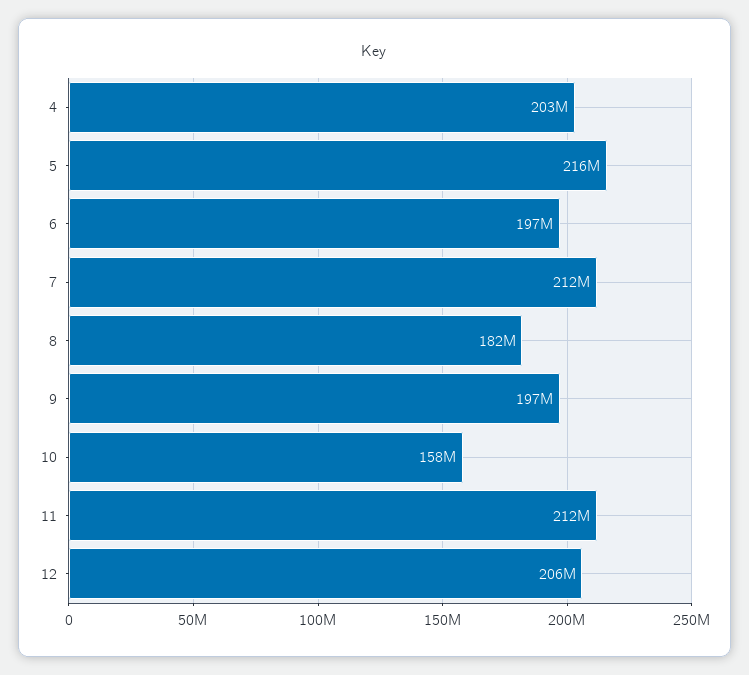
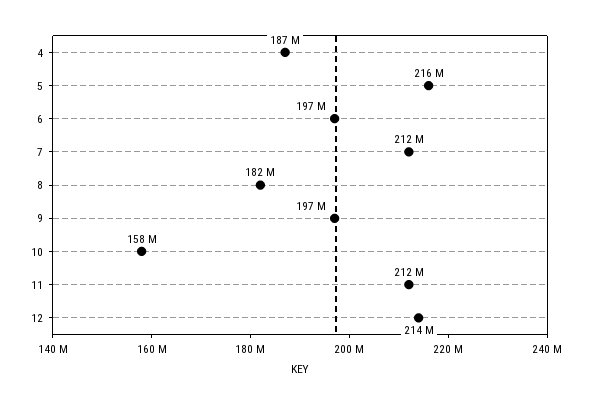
4: 203000000 -> 187000000
12: 206000000 -> 214000000

